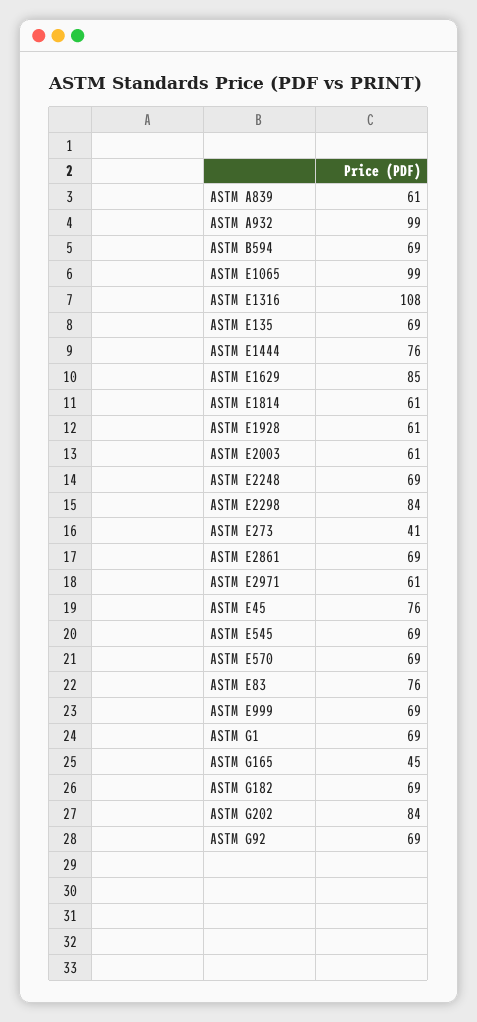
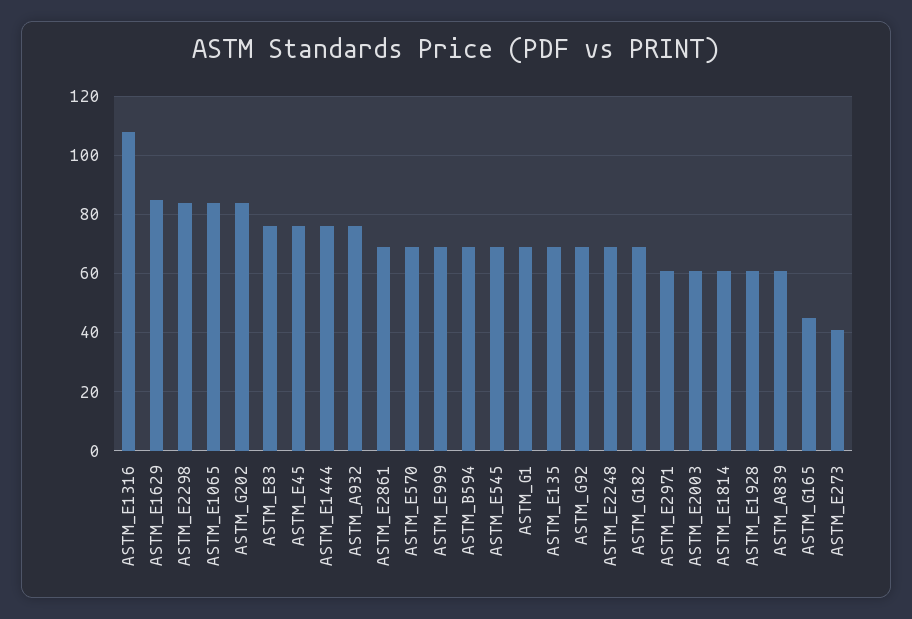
ASTM A932: 99 -> 75
ASTM E1065: 99 -> 85

